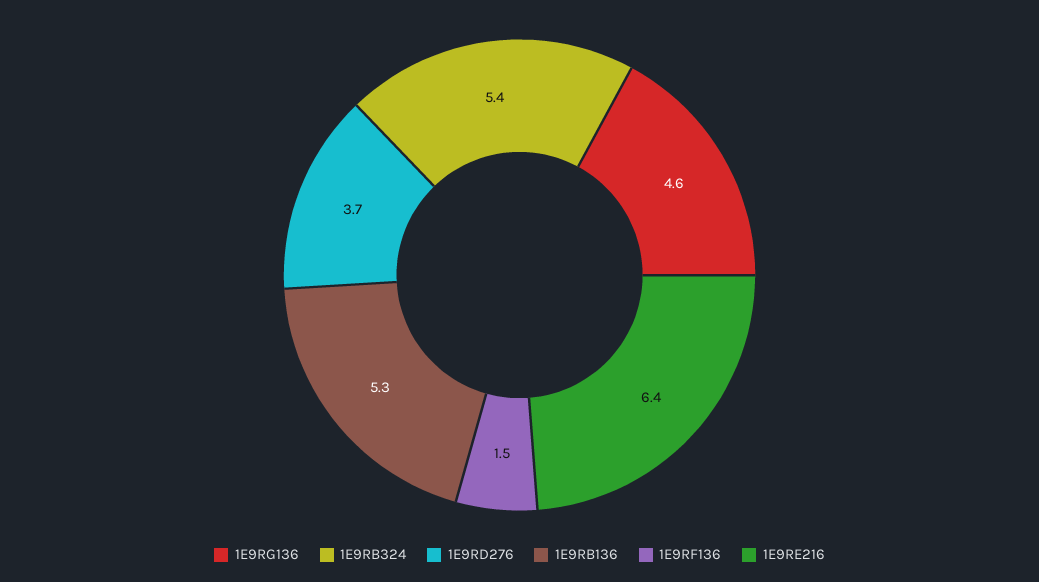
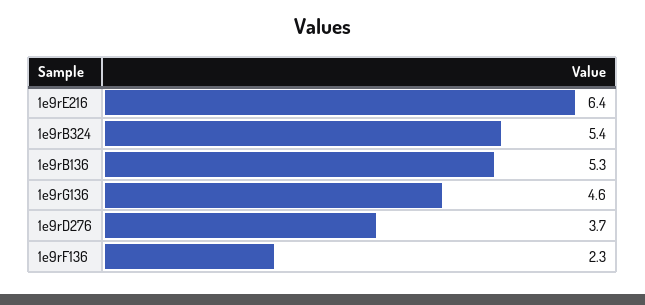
1E9RF136: 1.5 -> 2.3

